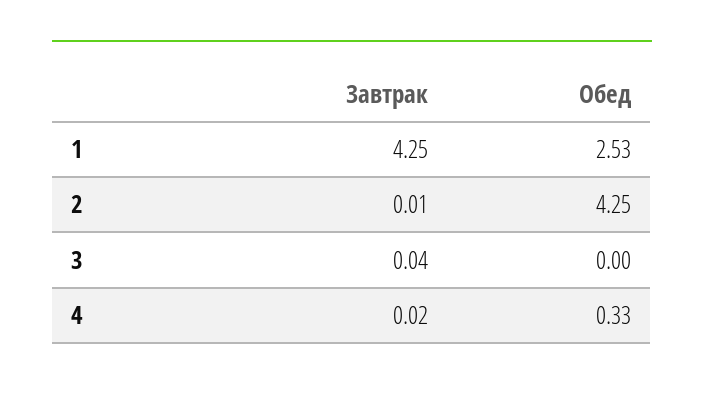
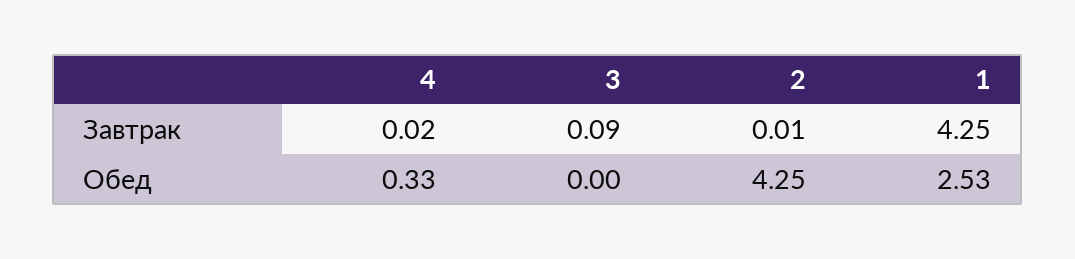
Завтрак, 3: 0.04 -> 0.09

